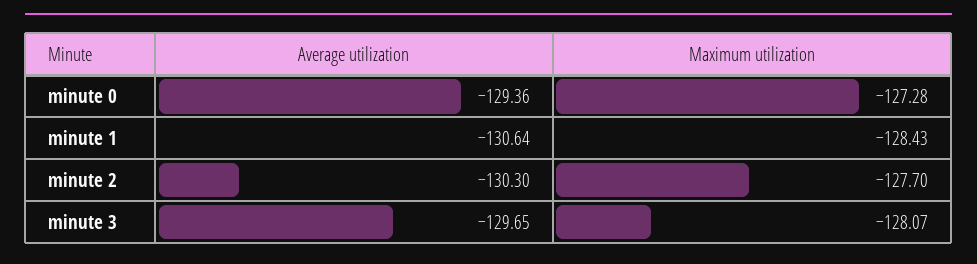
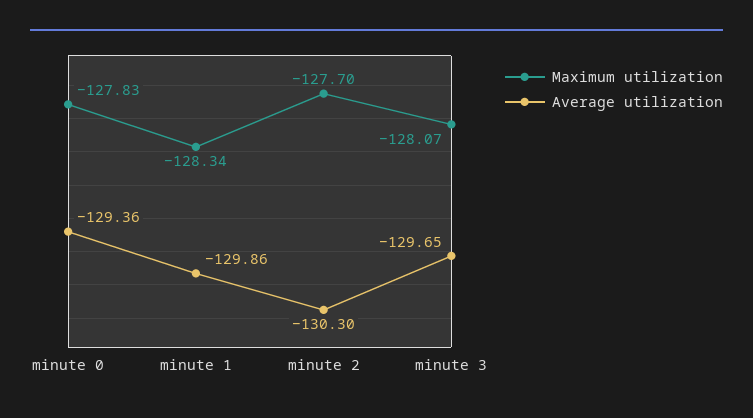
Maximum utilization, minute 0: -127.28 -> -127.83
Average utilization, minute 1: -130.64 -> -129.86
Maximum utilization, minute 1: -128.43 -> -128.34

